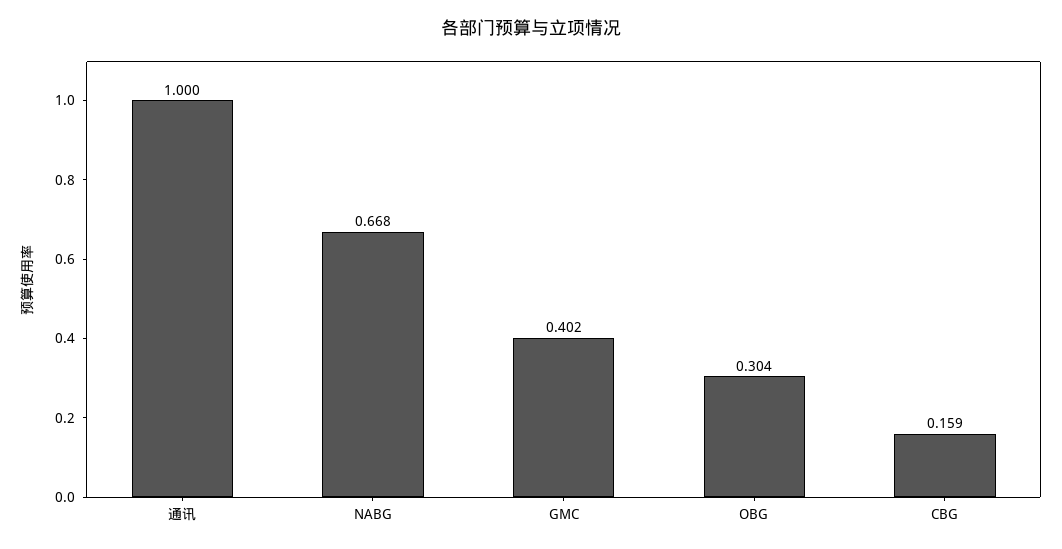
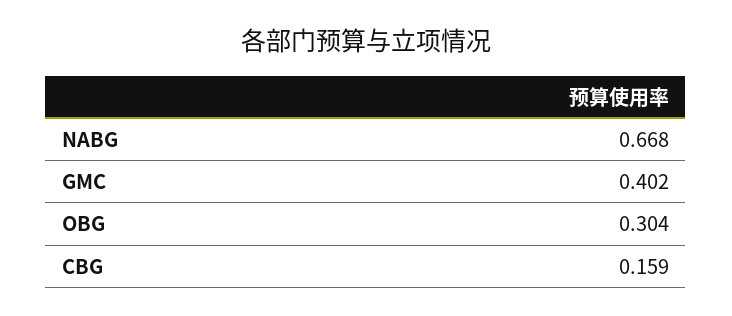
通讯: 1 -> none

